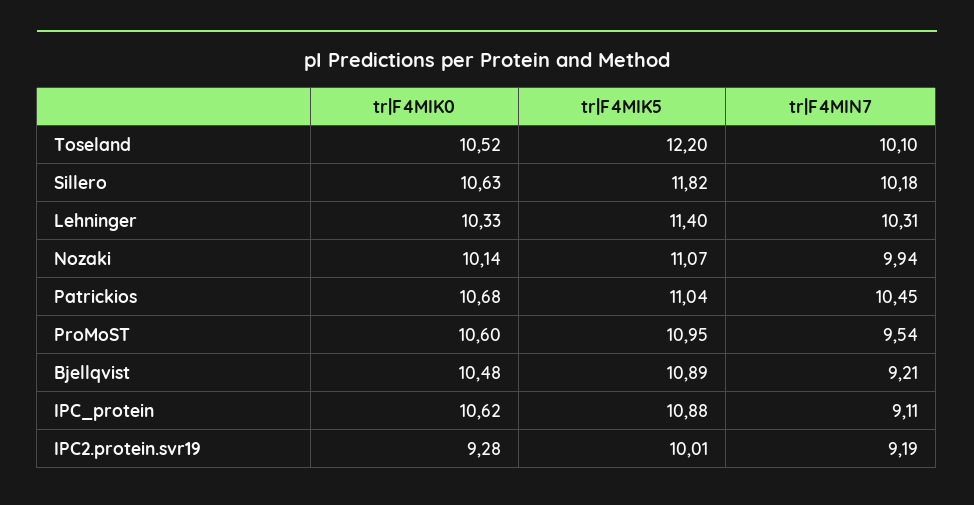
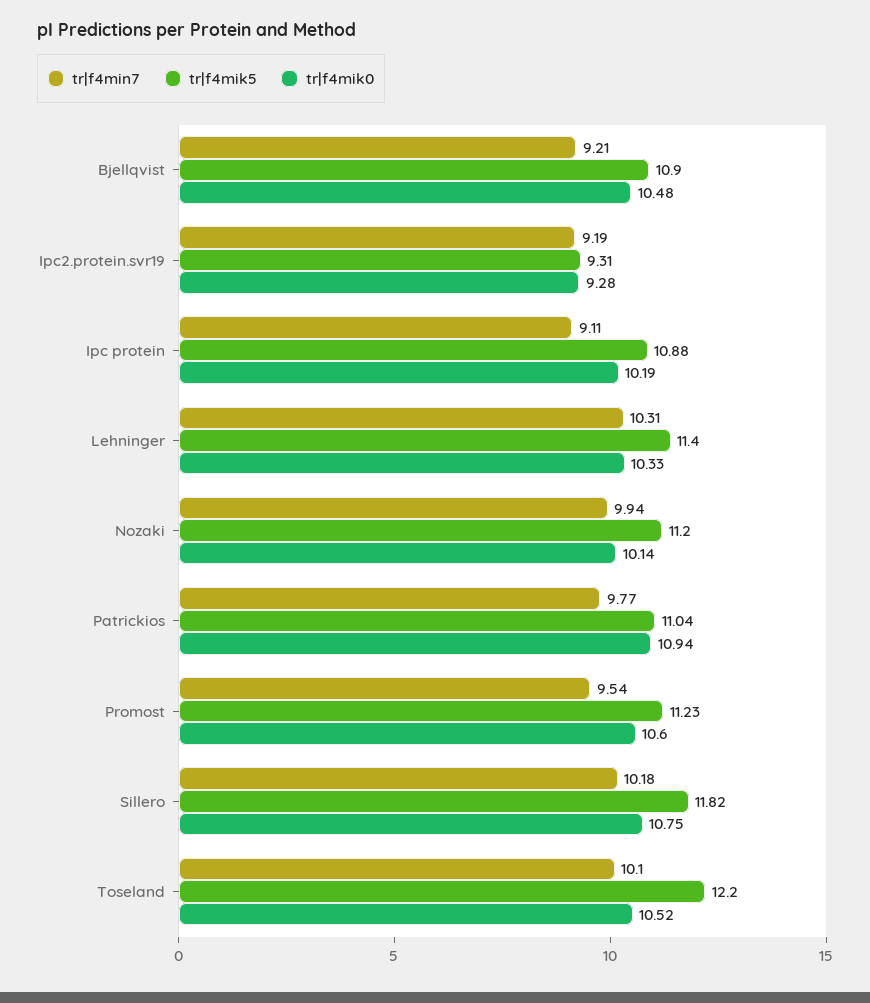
tr|F4MIK0, Sillero: 10.63 -> 10.75
tr|F4MIK5, Nozaki: 11.07 -> 11.2
tr|F4MIK0, Patrickios: 10.68 -> 10.94
tr|F4MIN7, Patrickios: 10.45 -> 9.77
tr|F4MIK5, ProMoST: 10.95 -> 11.23
tr|F4MIK5, Bjellqvist: 10.89 -> 10.9
tr|F4MIK0, IPC_protein: 10.62 -> 10.19
tr|F4MIK5, IPC2.protein.svr19: 10.01 -> 9.31

